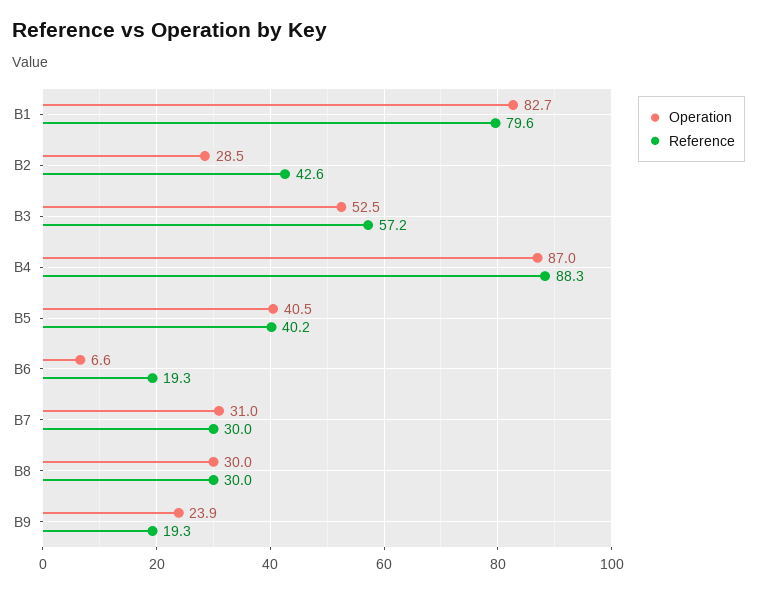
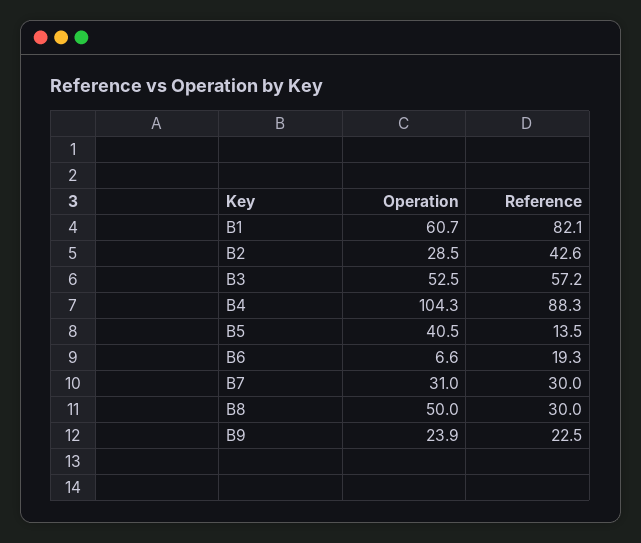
Operation, B1: 82.7 -> 60.7
Reference, B1: 79.6 -> 82.1
Operation, B4: 87 -> 104.3
Reference, B5: 40.2 -> 13.5
Operation, B8: 30 -> 50
Reference, B9: 19.3 -> 22.5

